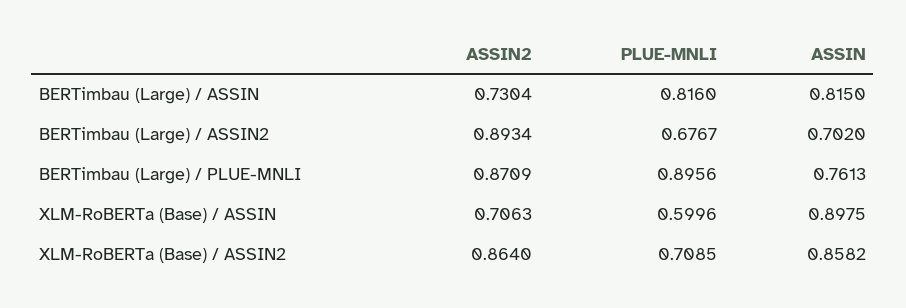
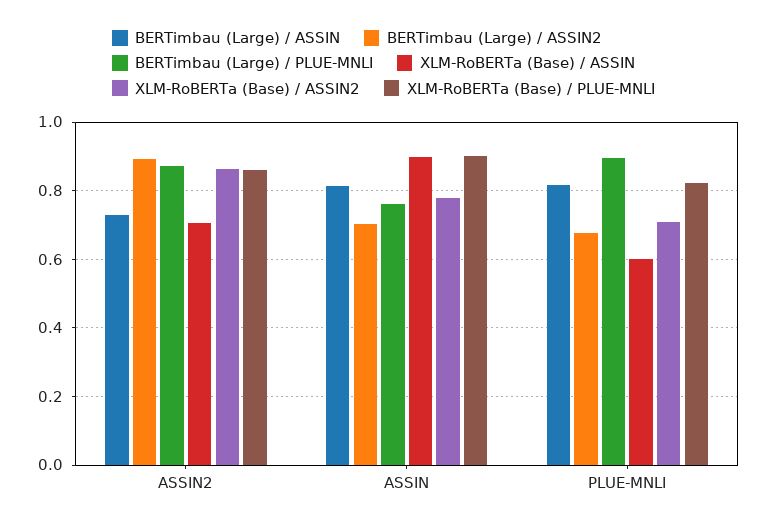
XLM-RoBERTa (Base) / ASSIN2, ASSIN: 0.8582 -> 0.78
XLM-RoBERTa (Base) / PLUE-MNLI, ASSIN2: none -> 0.86
XLM-RoBERTa (Base) / PLUE-MNLI, ASSIN: none -> 0.9
XLM-RoBERTa (Base) / PLUE-MNLI, PLUE-MNLI: none -> 0.82

